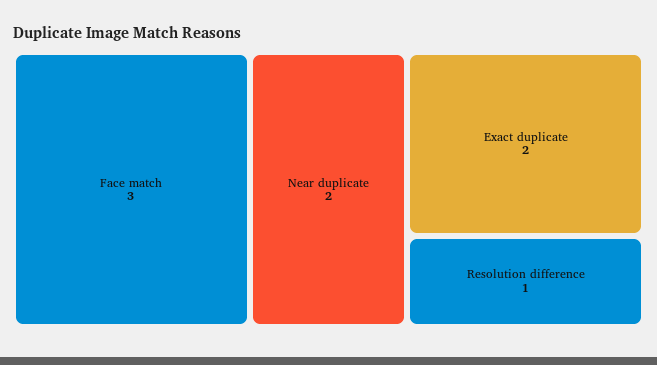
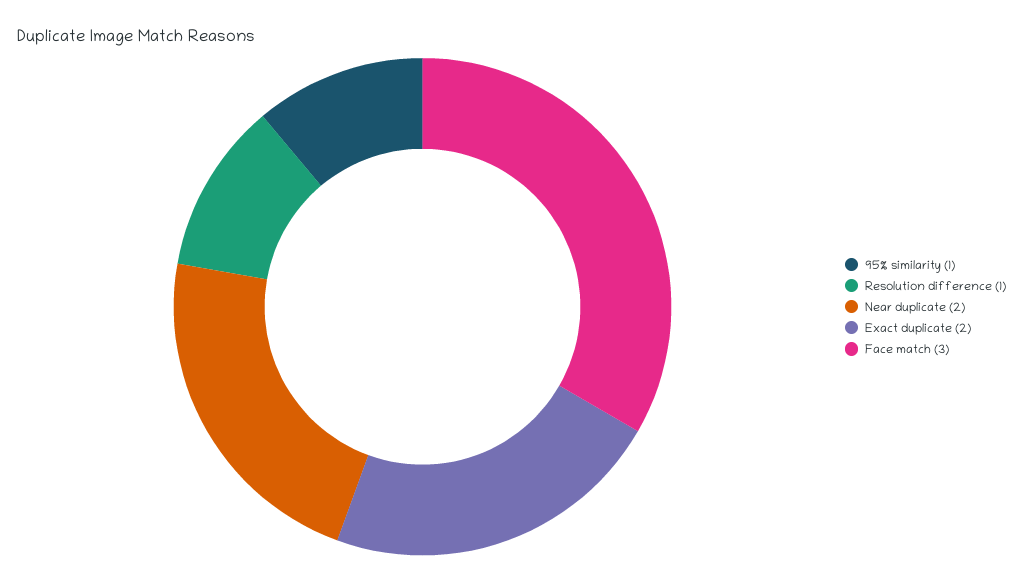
95% similarity: none -> 1

